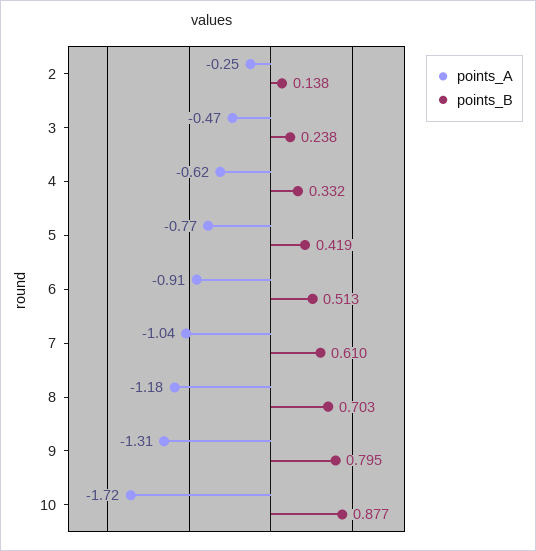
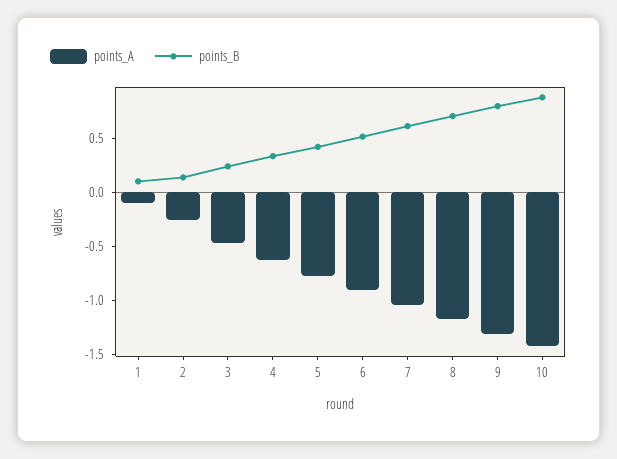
points_A, 10: -1.72 -> -1.4
points_A, 1: none -> -0.1
points_B, 1: none -> 0.1

